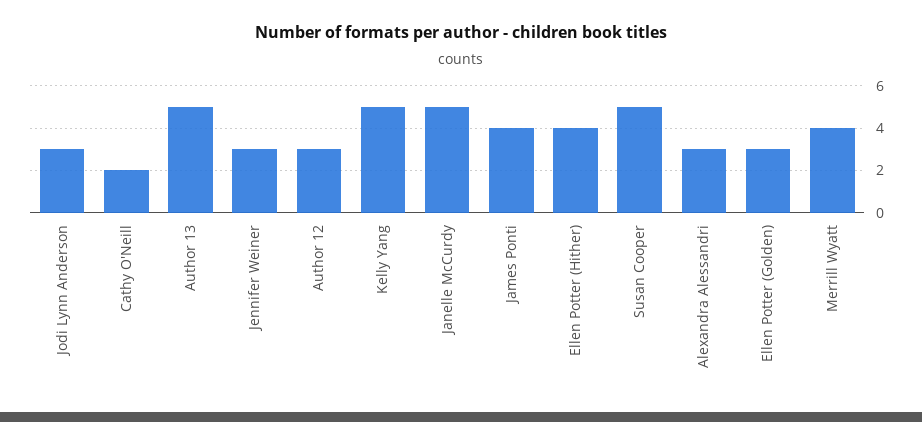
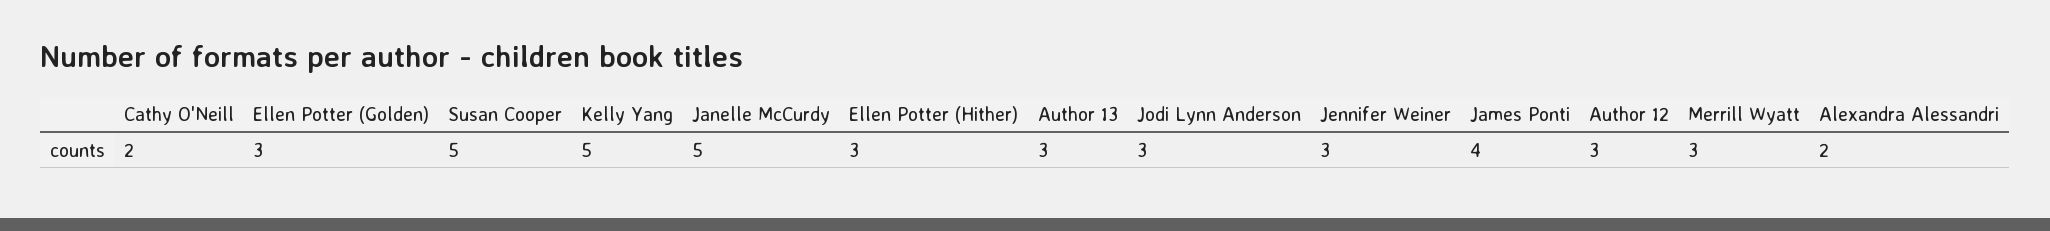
Author 13: 5 -> 3
Ellen Potter (Hither): 4 -> 3
Alexandra Alessandri: 3 -> 2
Merrill Wyatt: 4 -> 3

